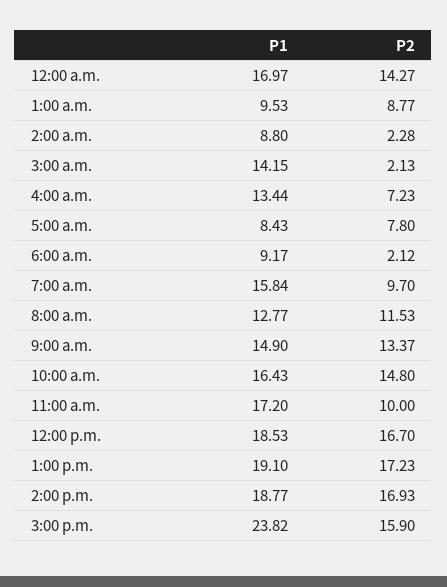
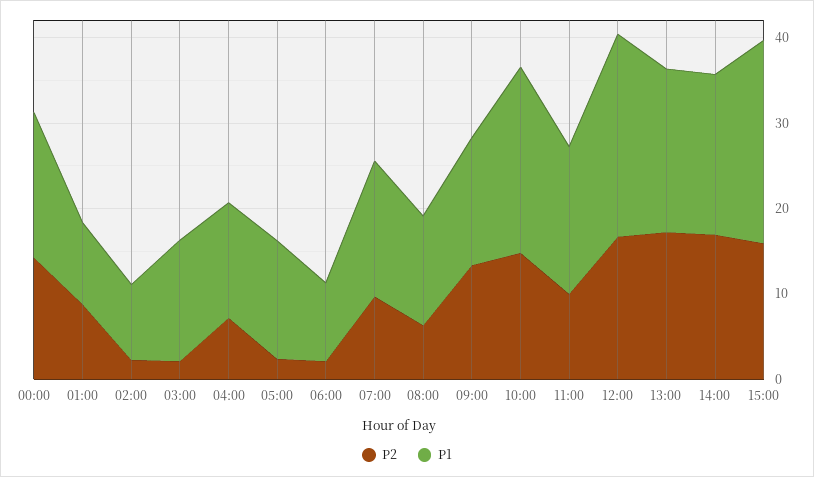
P1, 5:00 a.m.: 8.43 -> 14
P2, 5:00 a.m.: 7.8 -> 2
P2, 8:00 a.m.: 11.53 -> 6
P1, 10:00 a.m.: 16.43 -> 22
P1, 12:00 p.m.: 18.53 -> 24

